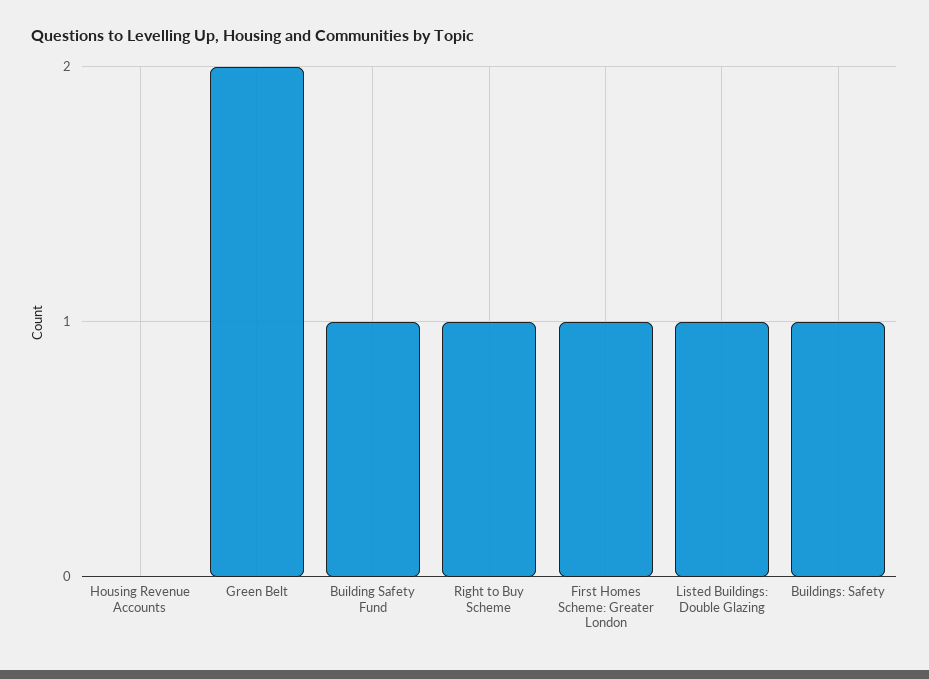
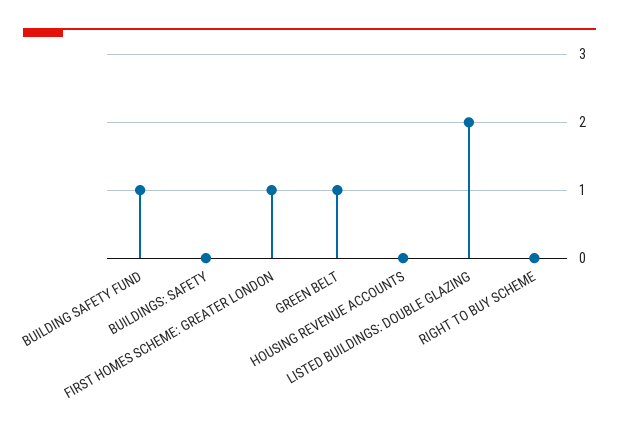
Green Belt: 2 -> 1
Right to Buy Scheme: 1 -> 0
Listed Buildings: Double Glazing: 1 -> 2
Buildings: Safety: 1 -> 0

